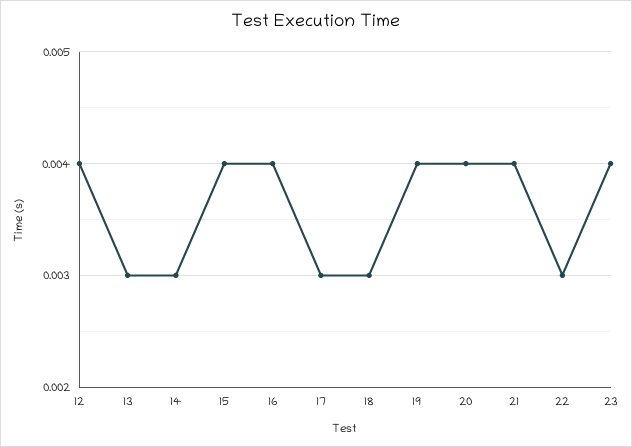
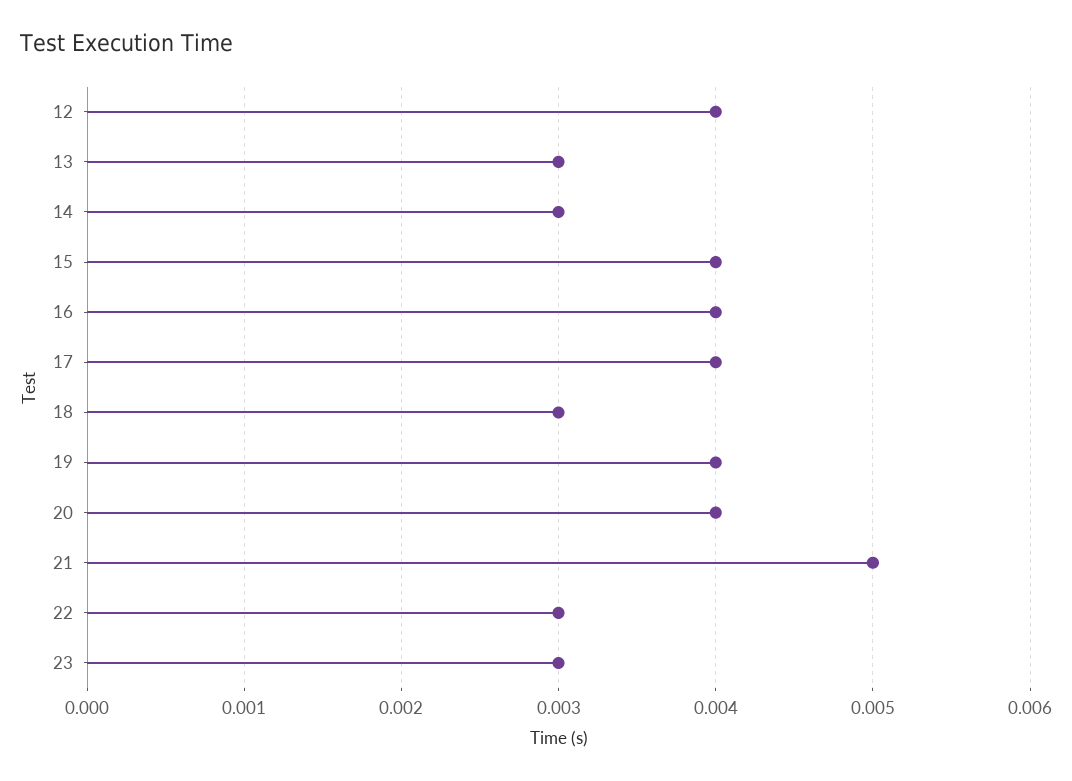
17: 0.003 -> 0.004
21: 0.004 -> 0.005
23: 0.004 -> 0.003

